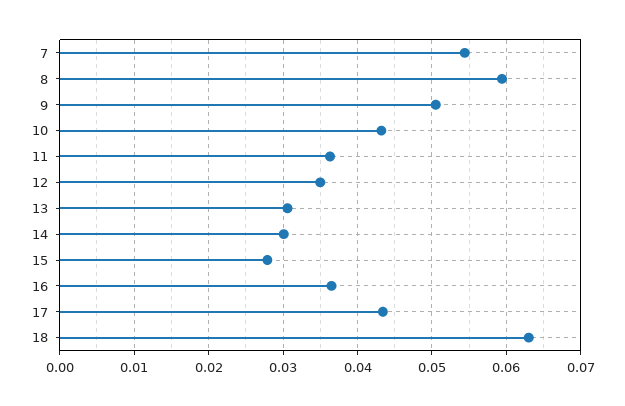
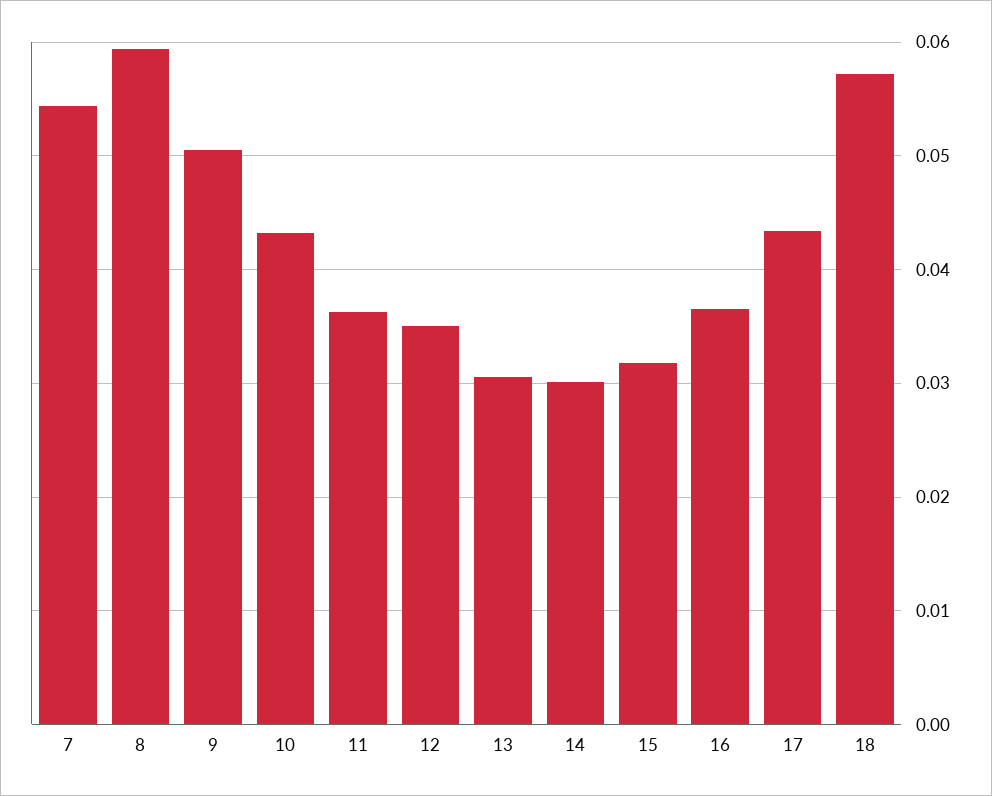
15: 0.028 -> 0.032
18: 0.063 -> 0.057

